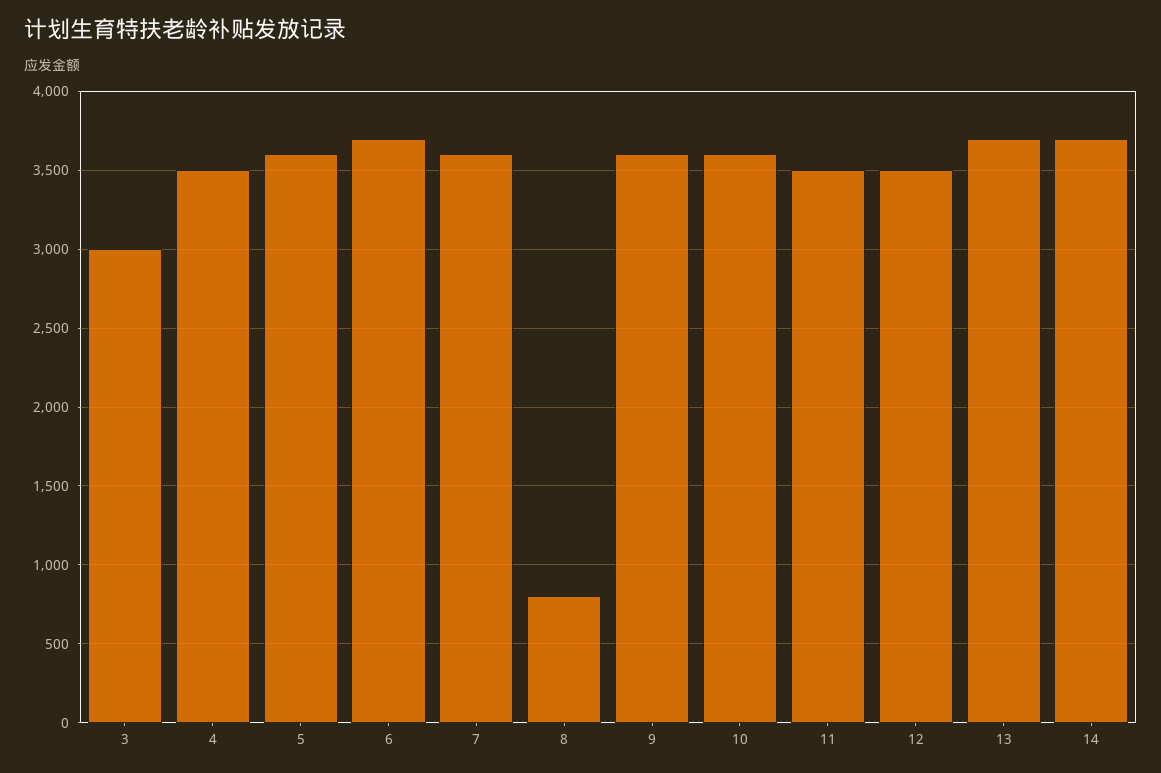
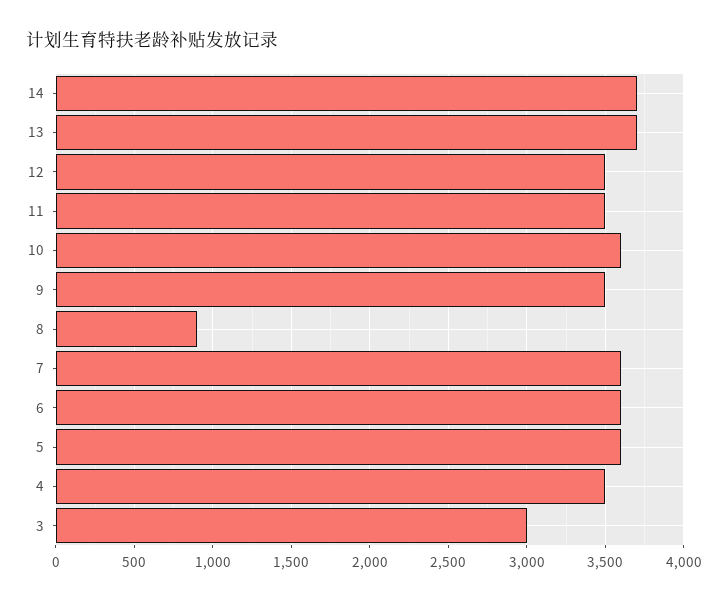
6: 3700 -> 3600
8: 800 -> 900
9: 3600 -> 3500

